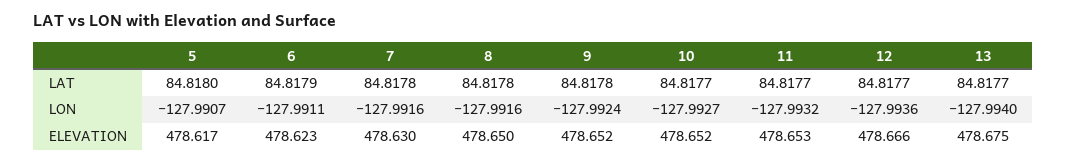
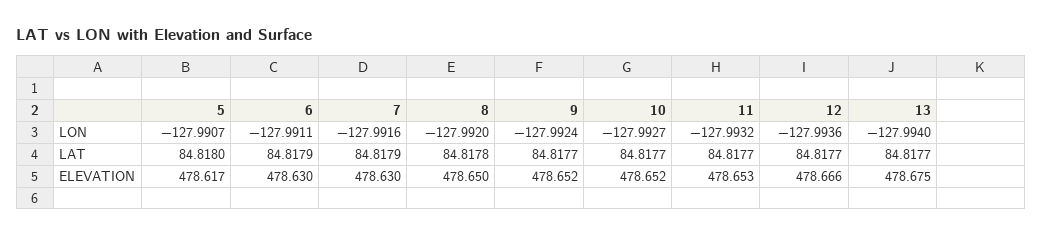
7, LAT: 84.8178 -> 84.8179
9, LAT: 84.8178 -> 84.8177
8, LON: -127.9916 -> -127.992
6, ELEVATION: 478.623 -> 478.63

